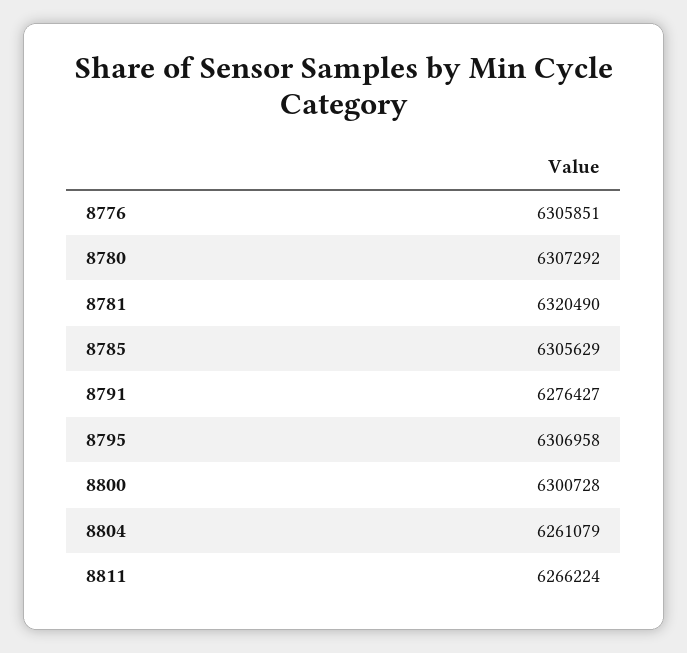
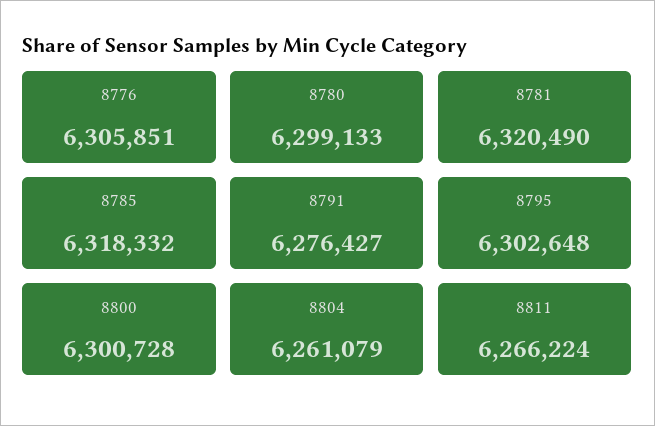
8780: 6307292 -> 6299133
8785: 6305629 -> 6318332
8795: 6306958 -> 6302648

